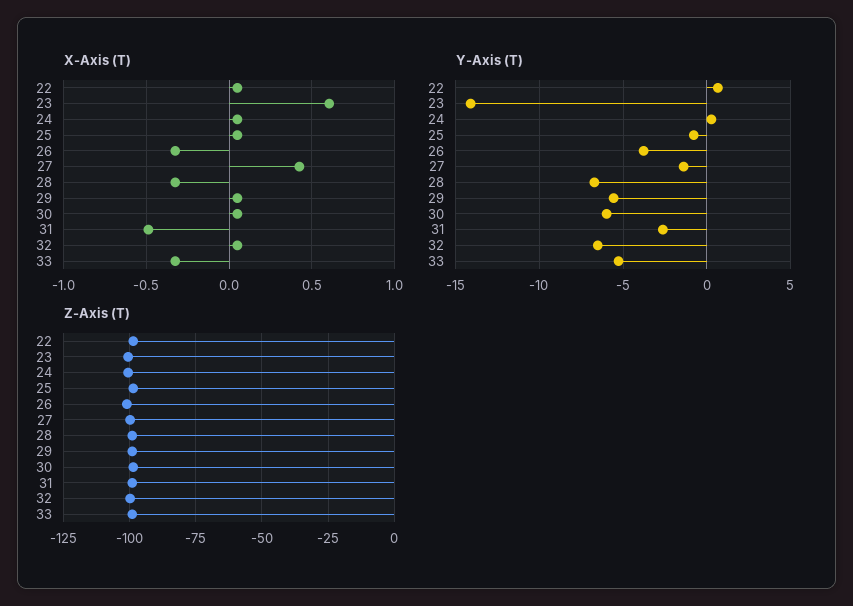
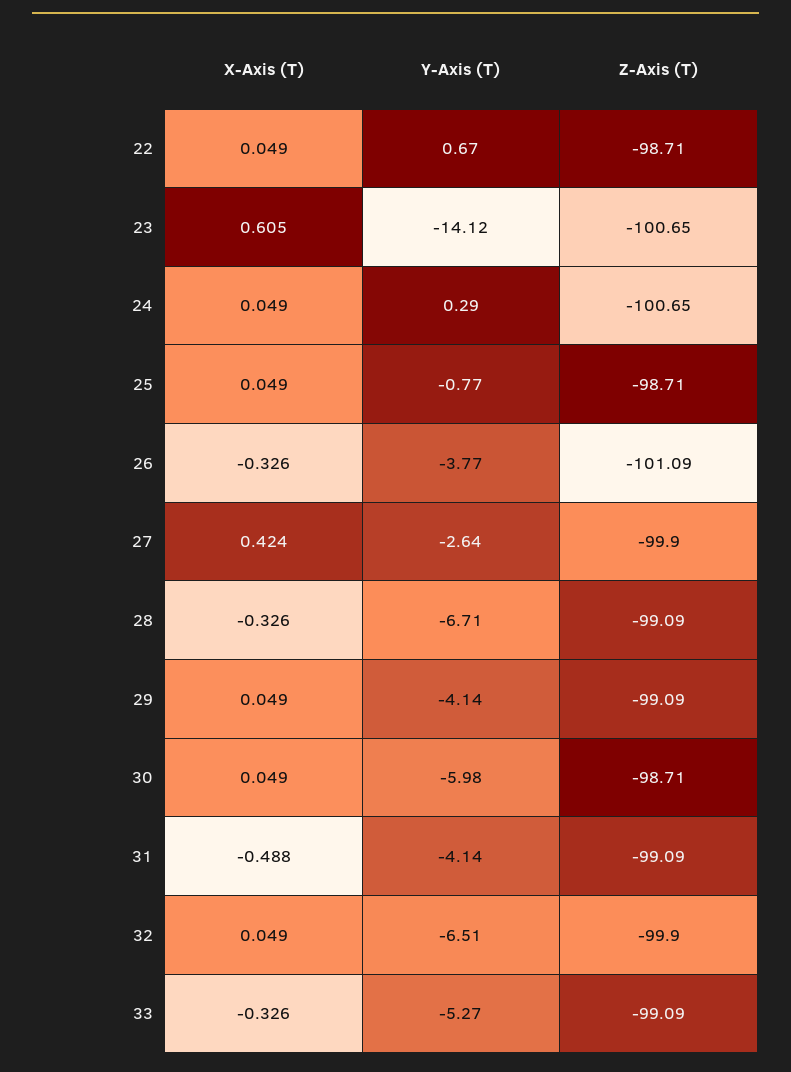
Y-Axis (T), 27: -1.5 -> -2.64
Y-Axis (T), 29: -5.5 -> -4.14
Y-Axis (T), 31: -2.5 -> -4.14

